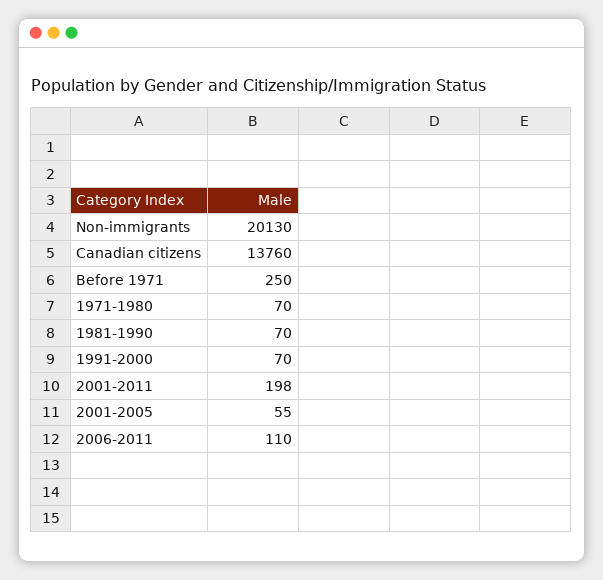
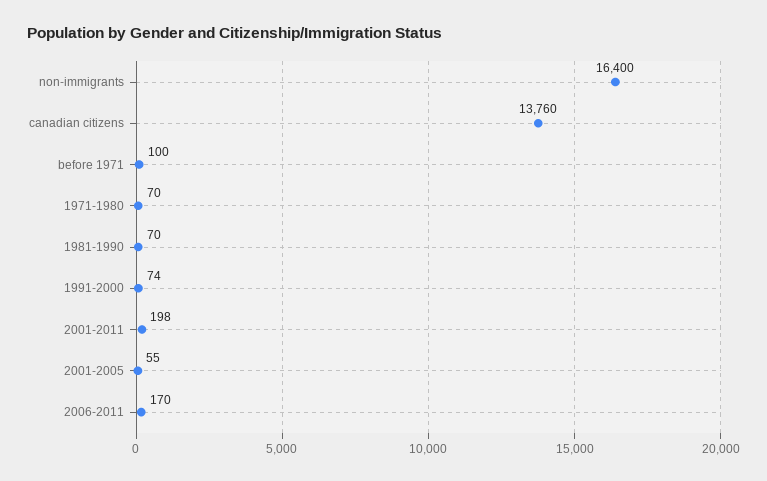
Non-immigrants: 20130 -> 16400
Before 1971: 250 -> 100
1991-2000: 70 -> 74
2006-2011: 110 -> 170

